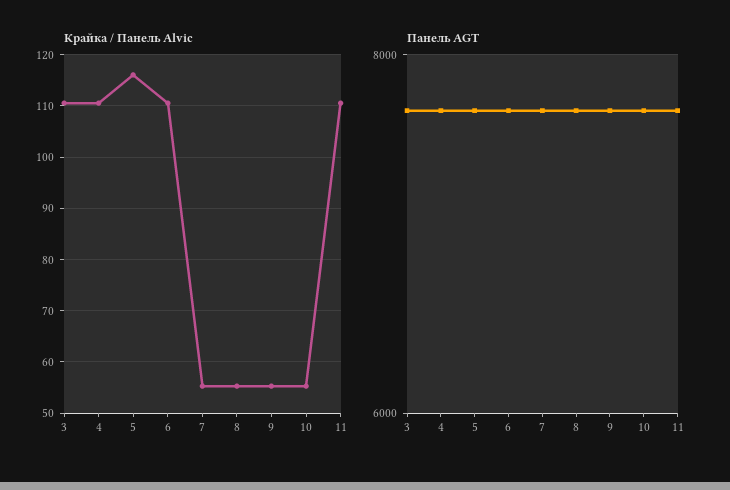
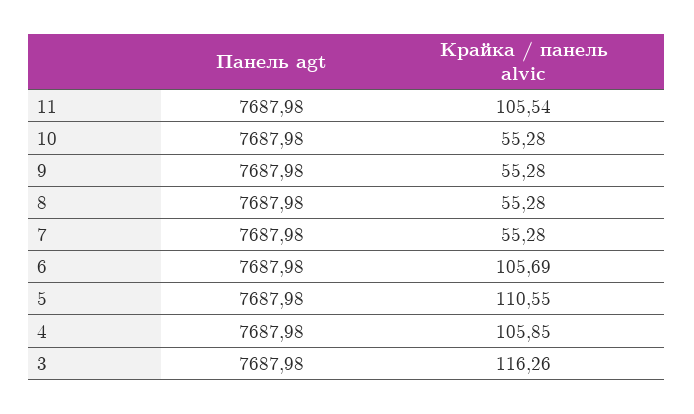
Крайка / Панель Alvic, 3: 110 -> 116.26
Крайка / Панель Alvic, 4: 110 -> 105.85
Крайка / Панель Alvic, 5: 116 -> 110.55
Крайка / Панель Alvic, 6: 110 -> 105.69
Крайка / Панель Alvic, 11: 110 -> 105.54

